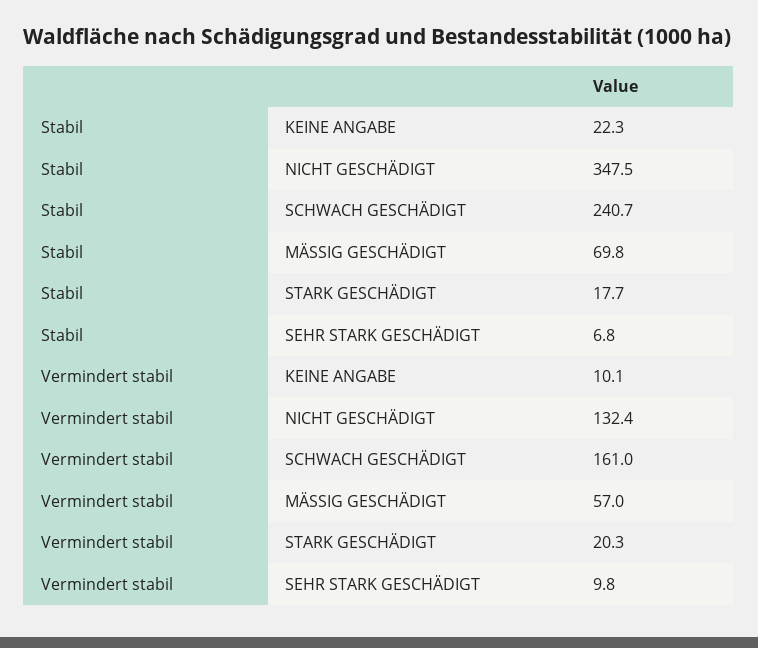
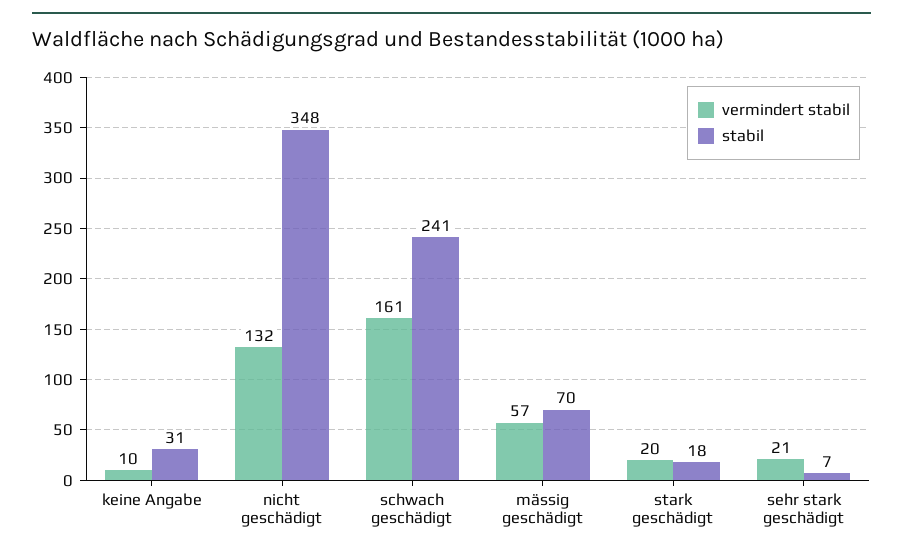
Stabil, KEINE ANGABE: 22.3 -> 31
Vermindert stabil, SEHR STARK GESCHÄDIGT: 9.8 -> 21

